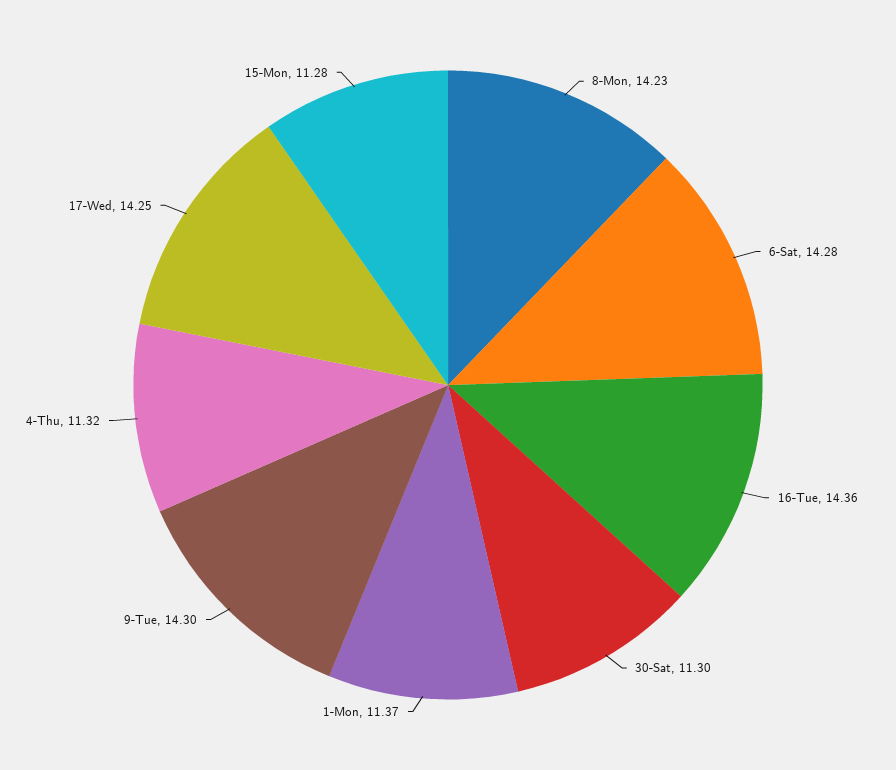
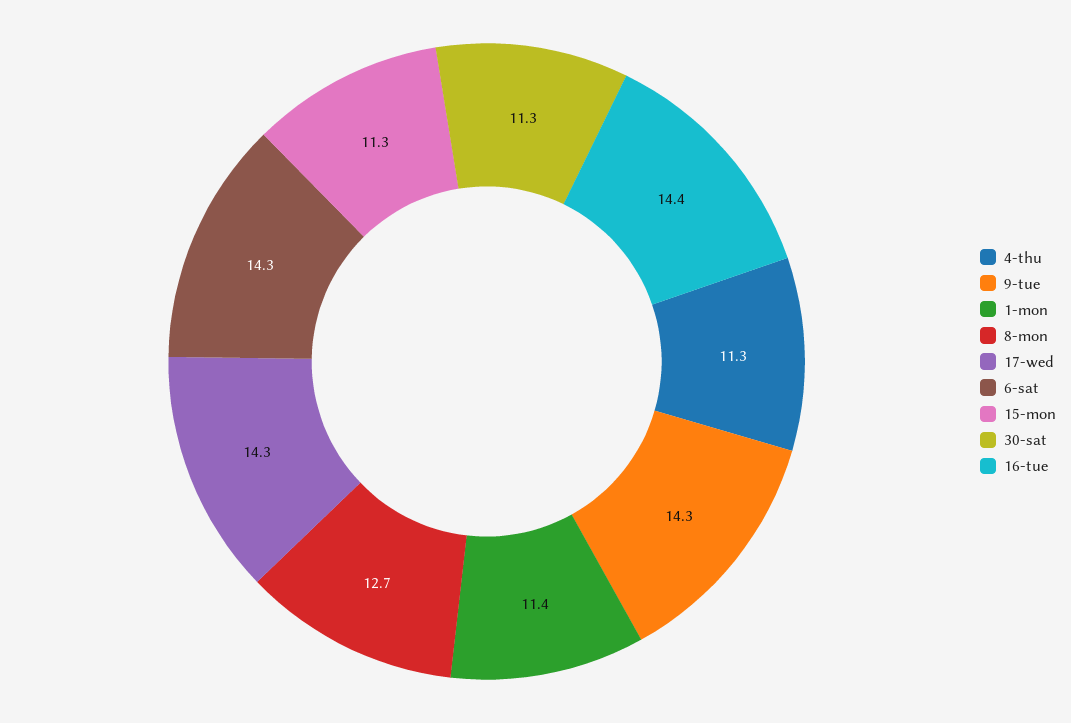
8-Mon: 14.23 -> 12.7

